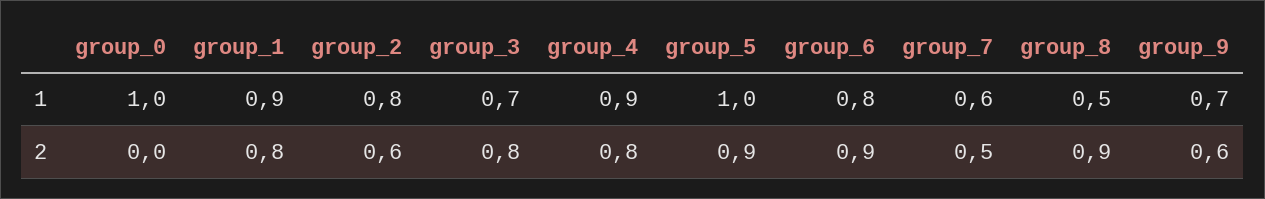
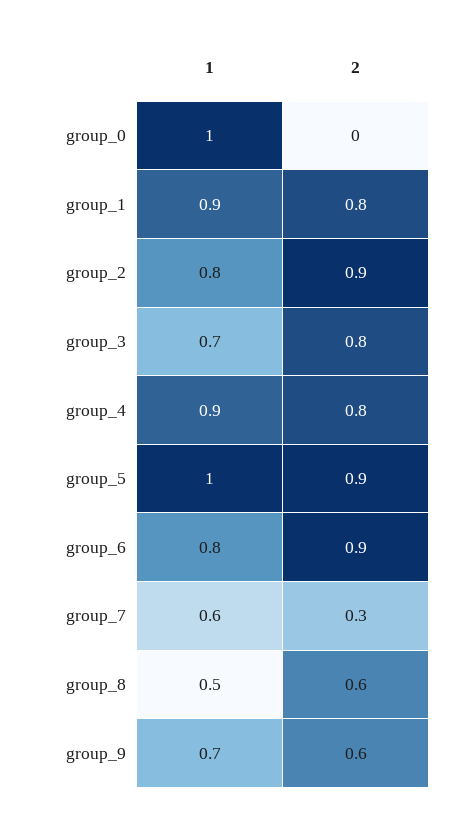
group_2, 2: 0.6 -> 0.9
group_7, 2: 0.5 -> 0.3
group_8, 2: 0.9 -> 0.6

